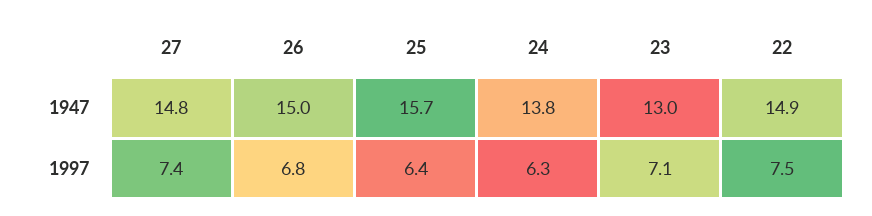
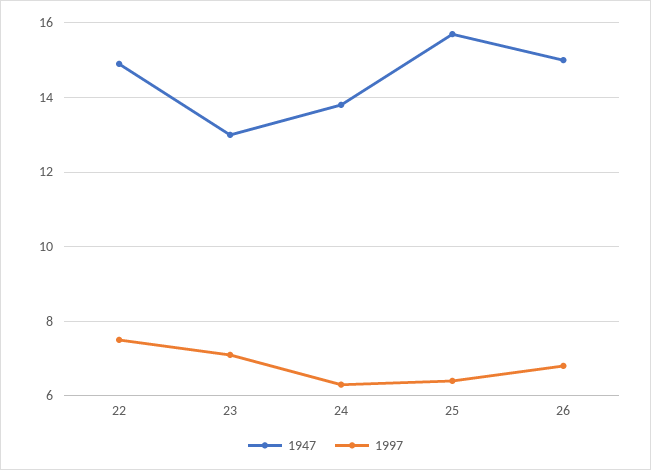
1947, 27: 14.8 -> none
1997, 27: 7.4 -> none

